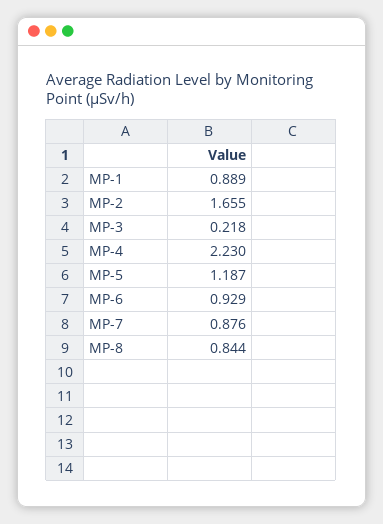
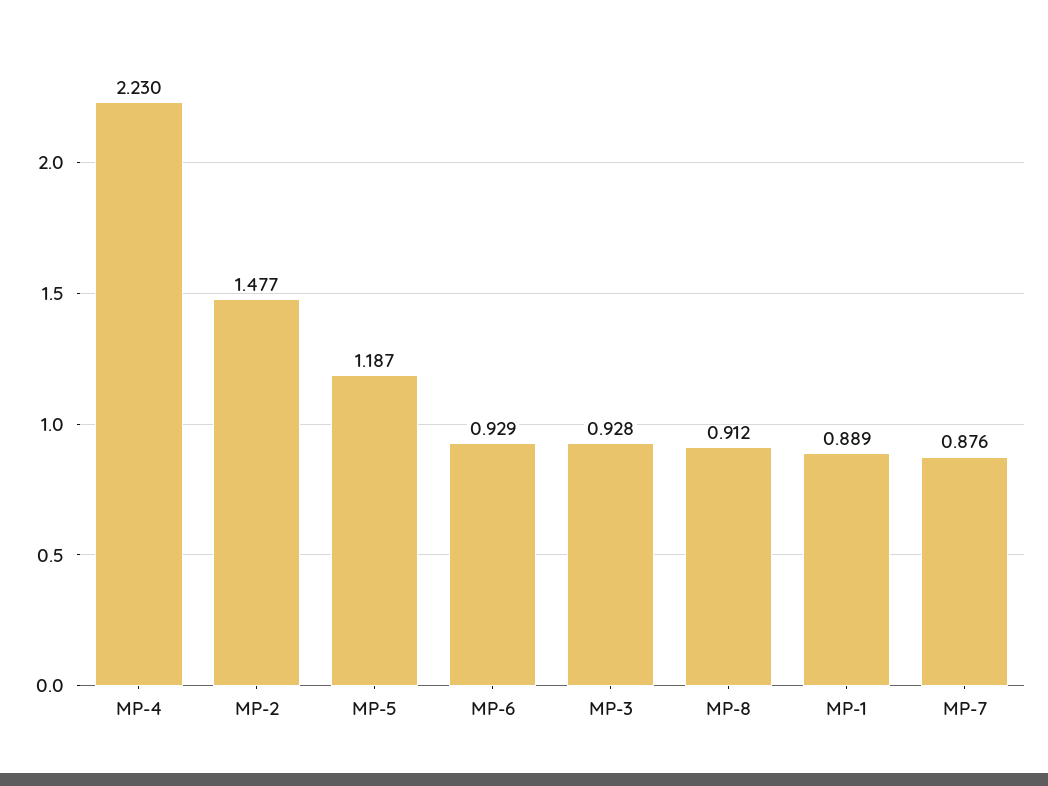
MP-2: 1.655 -> 1.477
MP-3: 0.218 -> 0.928
MP-8: 0.844 -> 0.912

